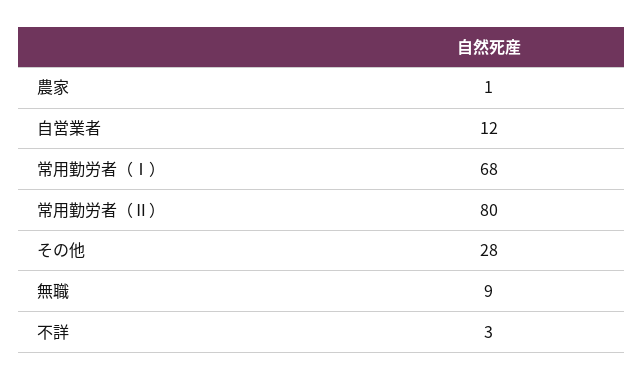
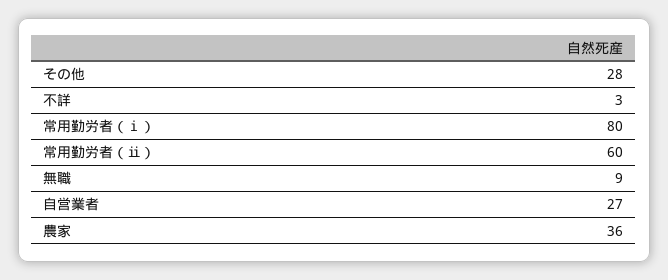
農家: 1 -> 36
自営業者: 12 -> 27
常用勤労者（Ⅰ）: 68 -> 80
常用勤労者（Ⅱ）: 80 -> 60

